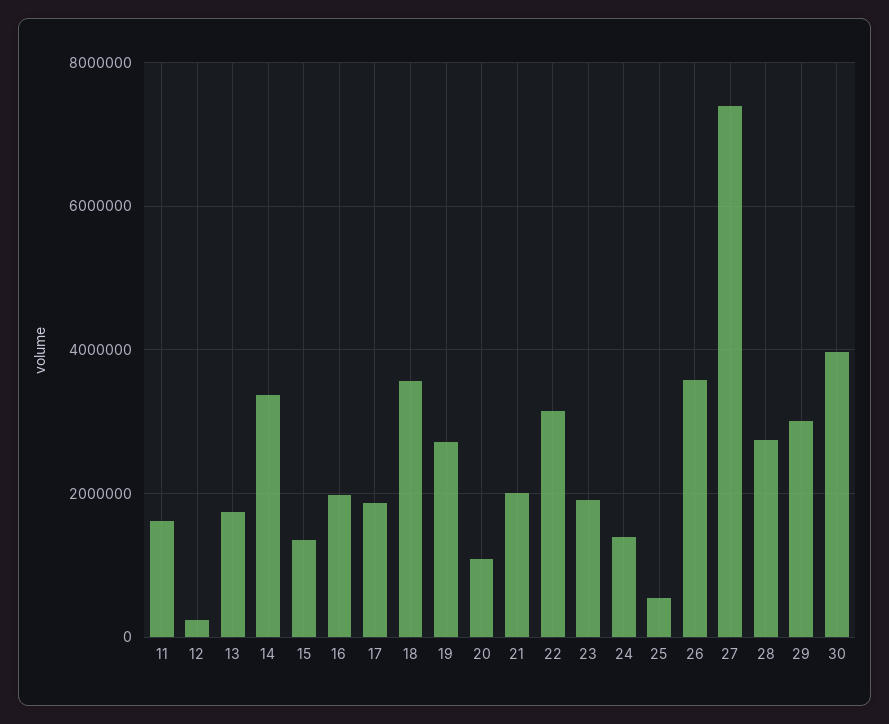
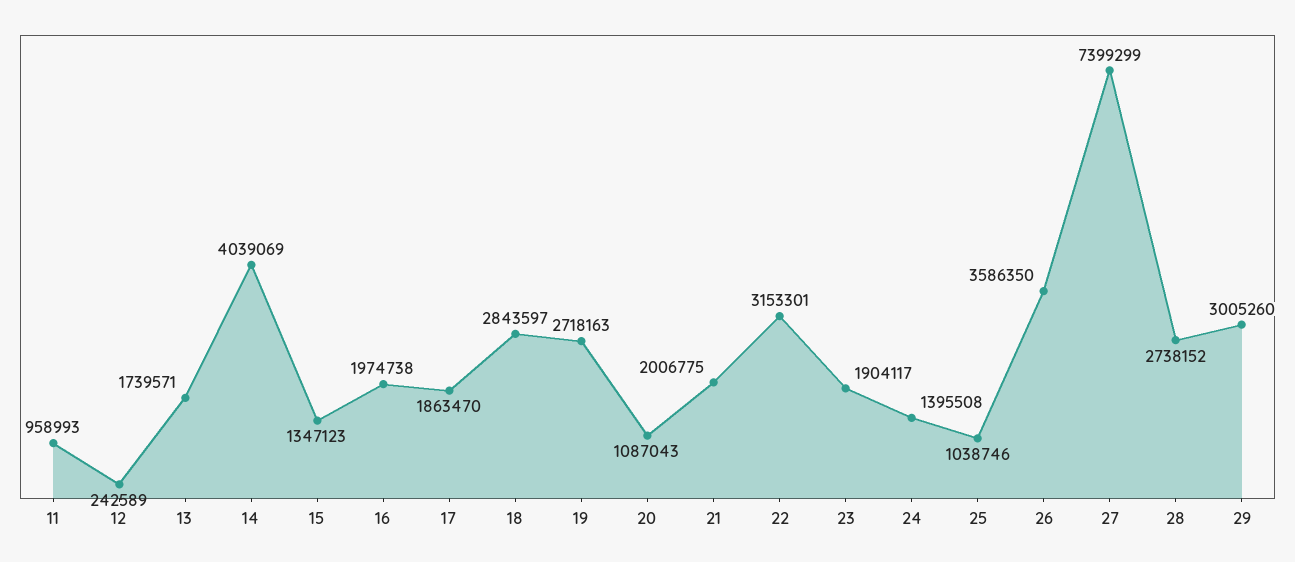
11: 1600000 -> 958993
14: 3400000 -> 4039069
18: 3600000 -> 2843597
25: 600000 -> 1038746
30: 4000000 -> none

